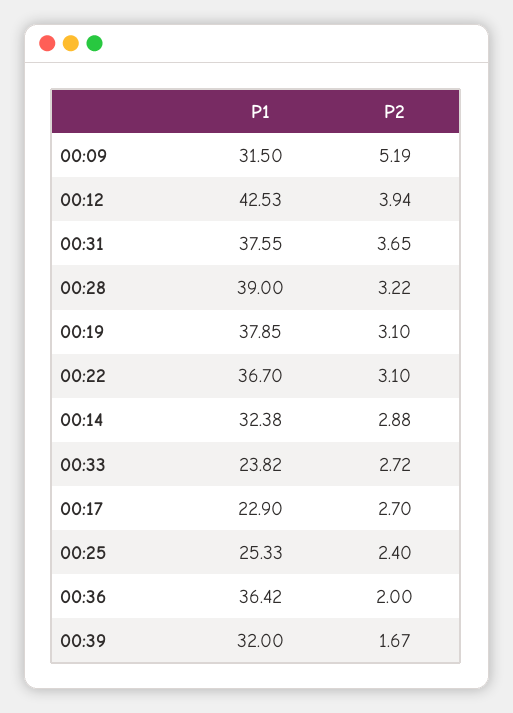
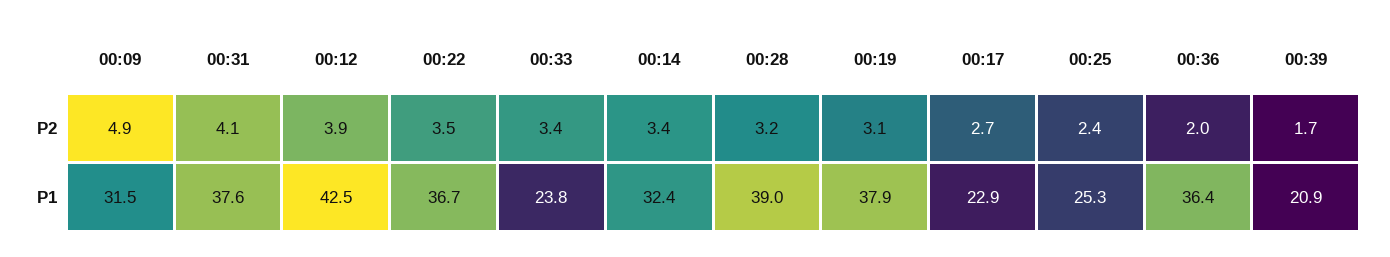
P2, 00:09: 5.19 -> 4.9
P2, 00:31: 3.65 -> 4.1
P2, 00:22: 3.1 -> 3.5
P2, 00:14: 2.88 -> 3.4
P2, 00:33: 2.72 -> 3.4
P1, 00:39: 32 -> 20.9

